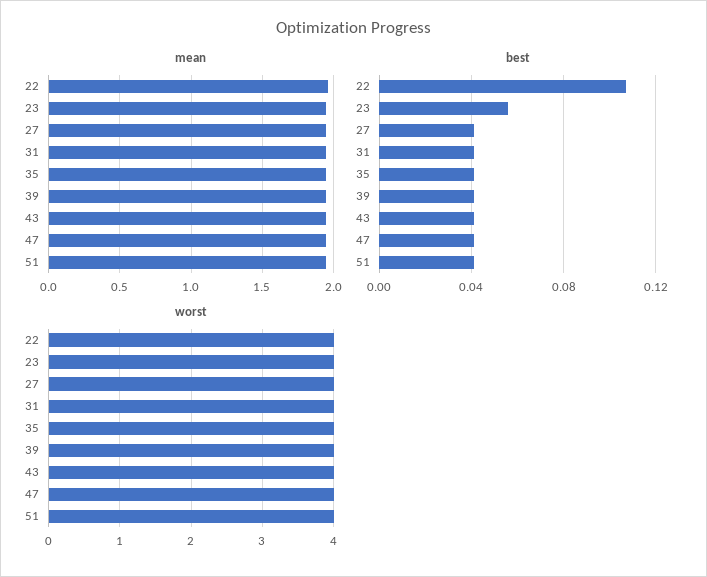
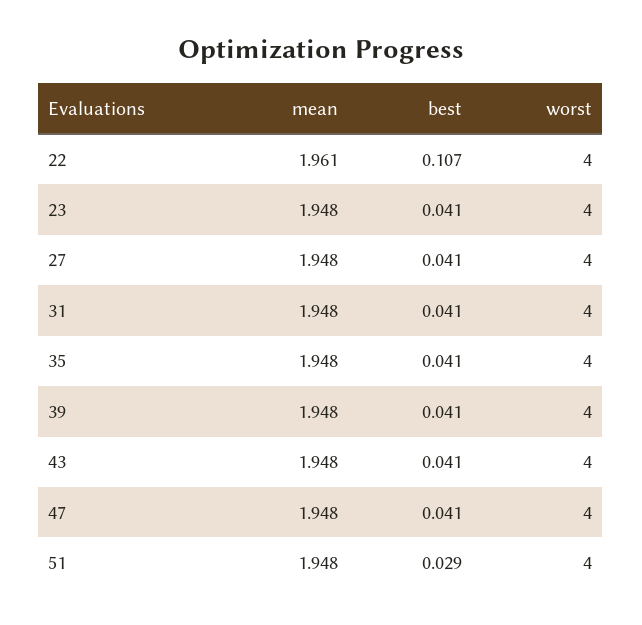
best, 23: 0.055 -> 0.041
best, 51: 0.04 -> 0.029

